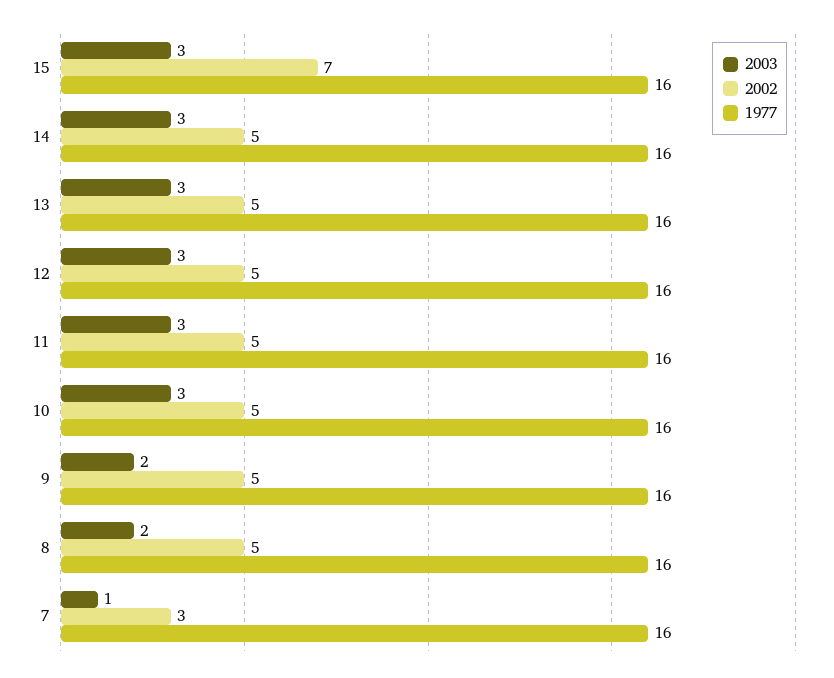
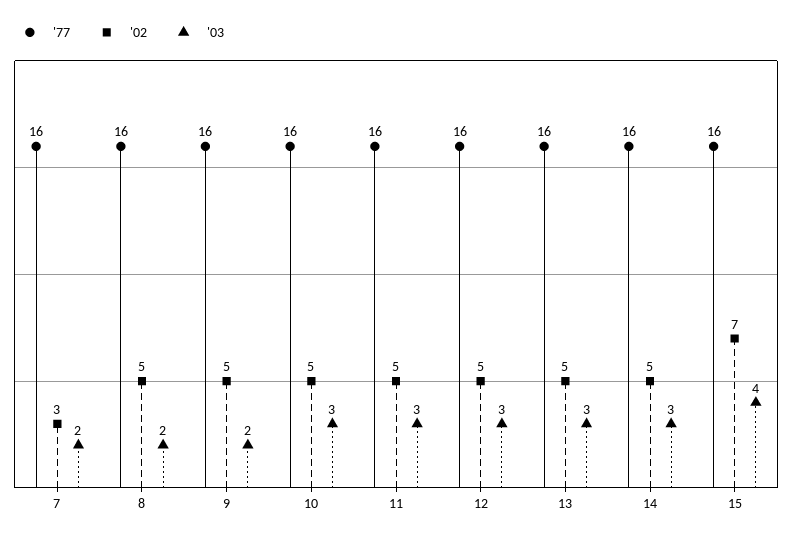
2003, 15: 3 -> 4
2003, 7: 1 -> 2

